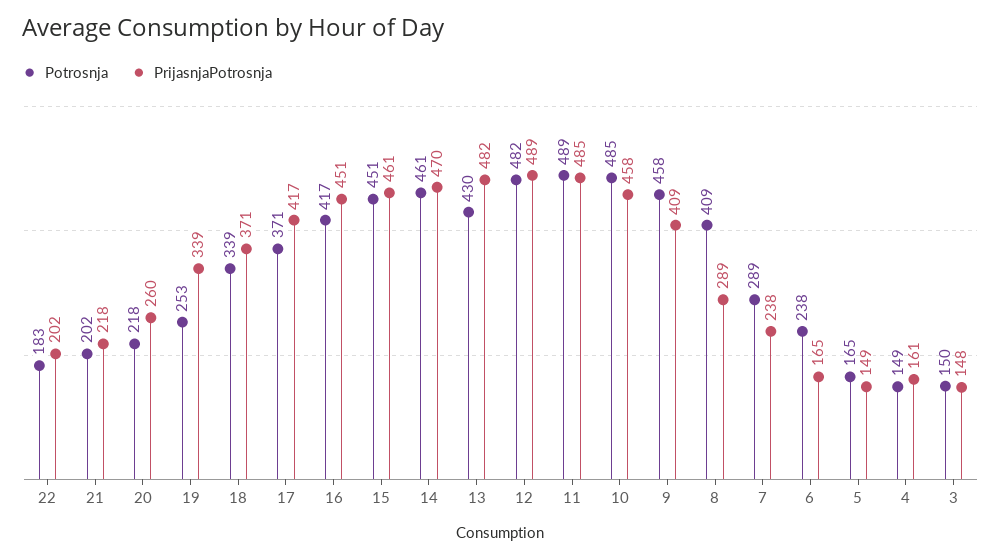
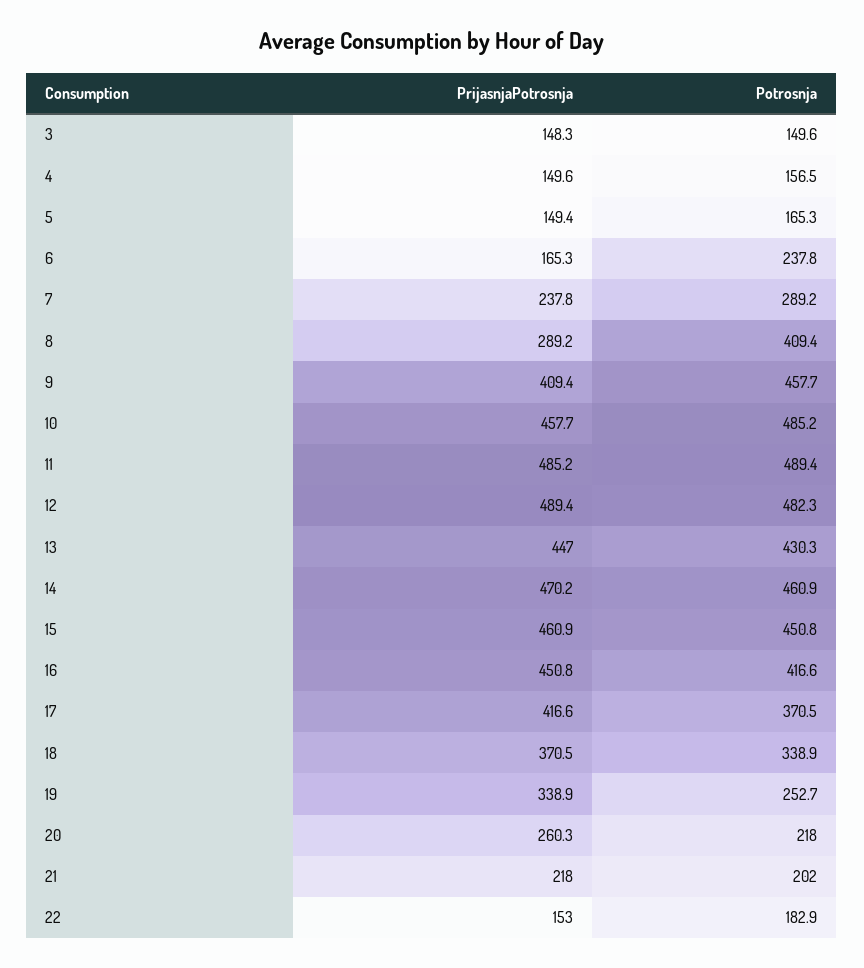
PrijasnjaPotrosnja, 22: 202 -> 153
PrijasnjaPotrosnja, 13: 482 -> 447
Potrosnja, 4: 149 -> 156.5
PrijasnjaPotrosnja, 4: 161 -> 149.6

